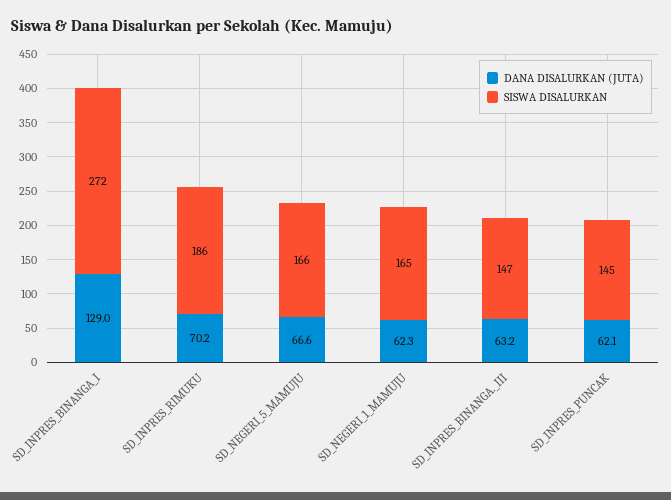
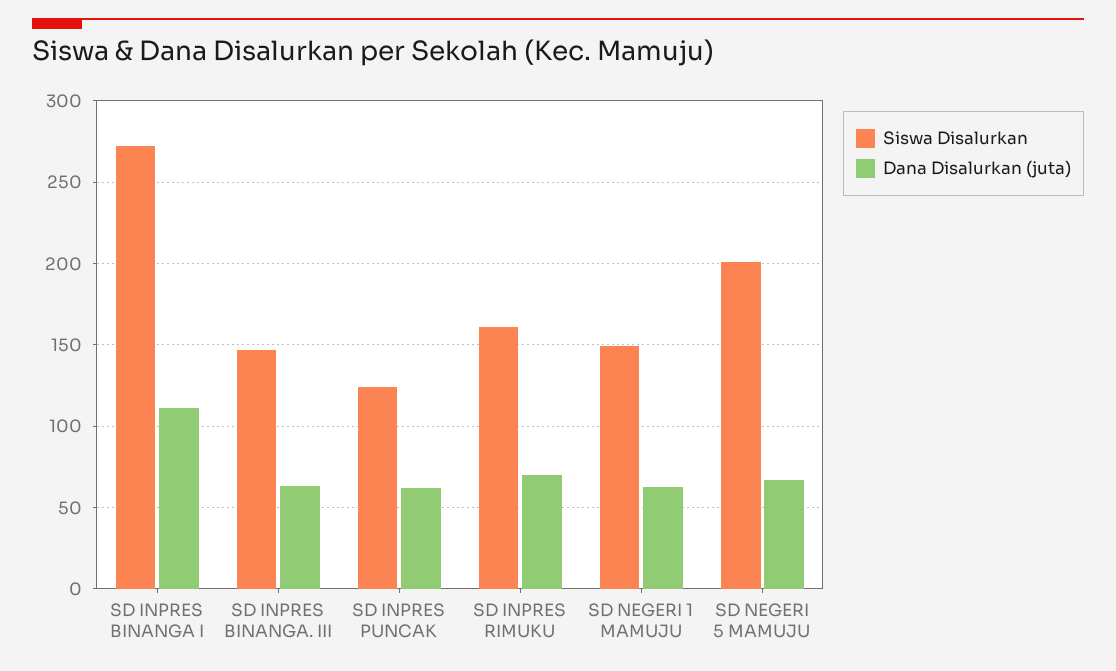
DANA DISALURKAN (JUTA), SD_INPRES_BINANGA_I: 129 -> 110
SISWA DISALURKAN, SD_INPRES_RIMUKU: 186 -> 160
SISWA DISALURKAN, SD_NEGERI_5_MAMUJU: 166 -> 200
SISWA DISALURKAN, SD_NEGERI_1_MAMUJU: 165 -> 150
SISWA DISALURKAN, SD_INPRES_PUNCAK: 145 -> 125

